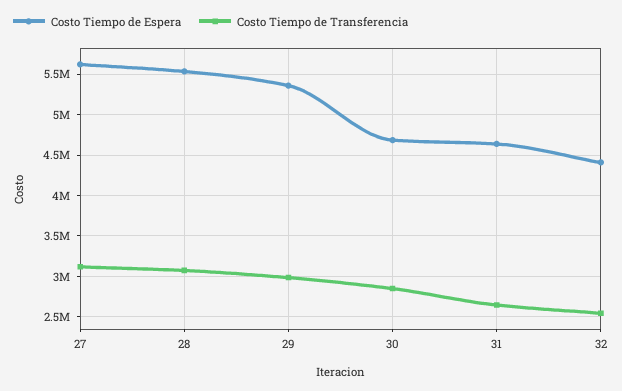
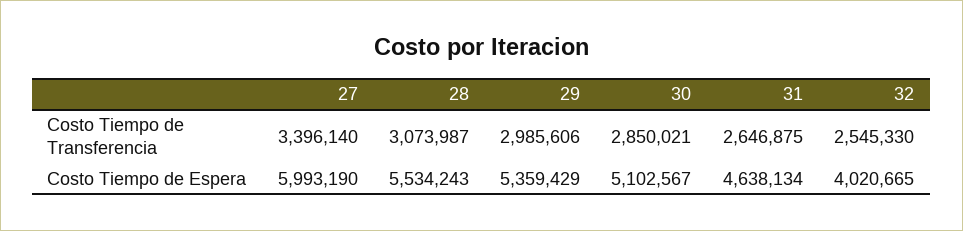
Costo Tiempo de Espera, 27: 5600000 -> 5993190
Costo Tiempo de Transferencia, 27: 3100000 -> 3396140
Costo Tiempo de Espera, 30: 4700000 -> 5102567
Costo Tiempo de Espera, 32: 4400000 -> 4020665

